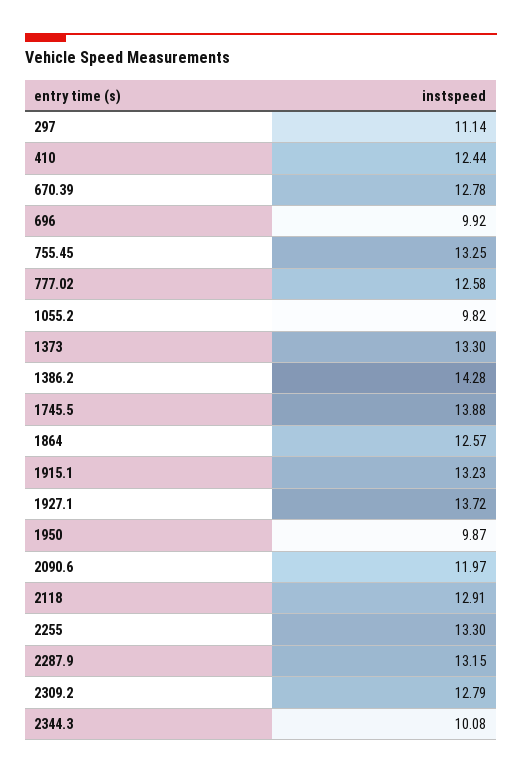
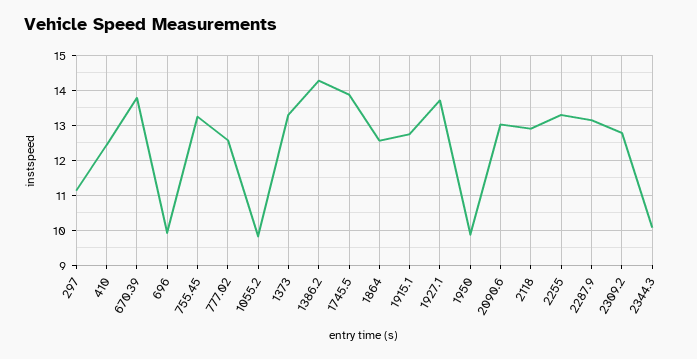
670.39: 12.78 -> 13.8
1915.1: 13.23 -> 12.8
2090.6: 11.97 -> 13

